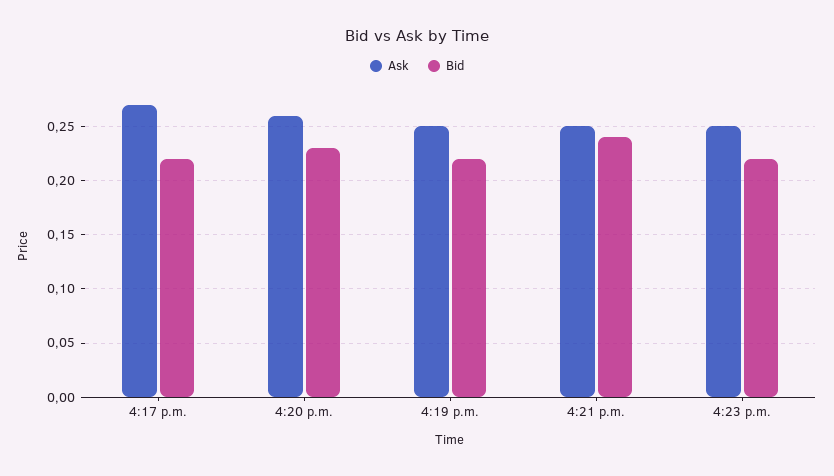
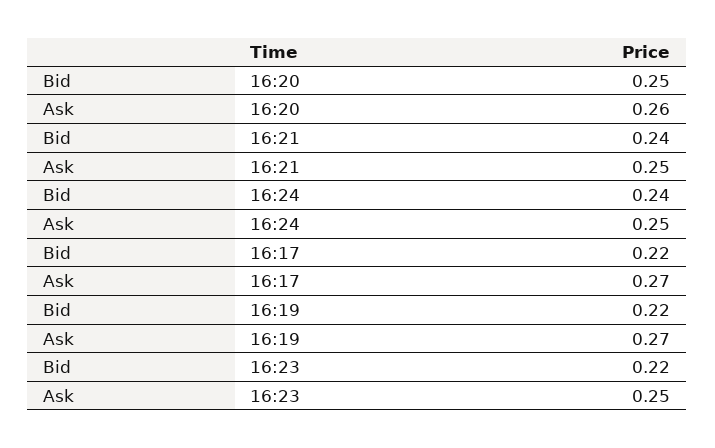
Bid, 4:20 p.m.: 0.23 -> 0.25
Ask, 4:19 p.m.: 0.25 -> 0.27
Bid, 16:24: none -> 0.24
Ask, 16:24: none -> 0.25

